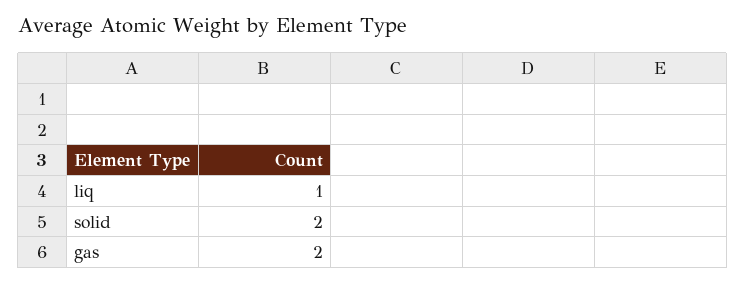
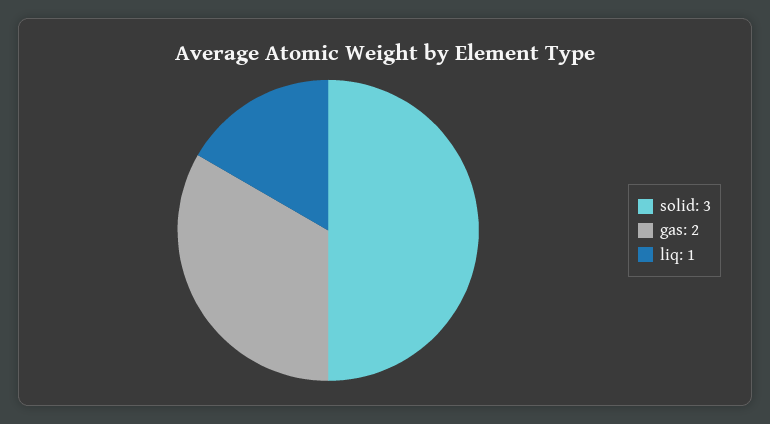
solid: 2 -> 3

